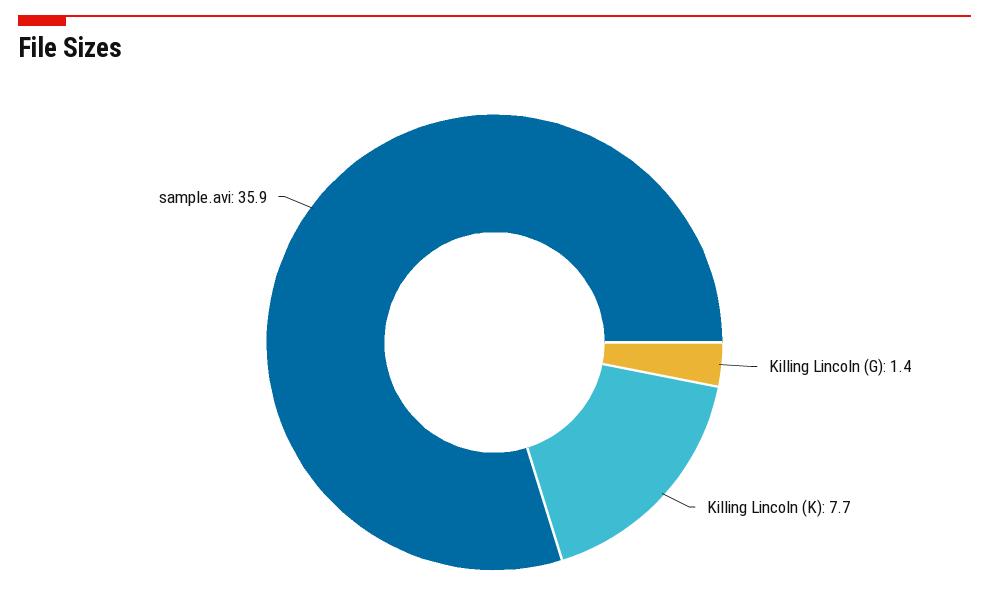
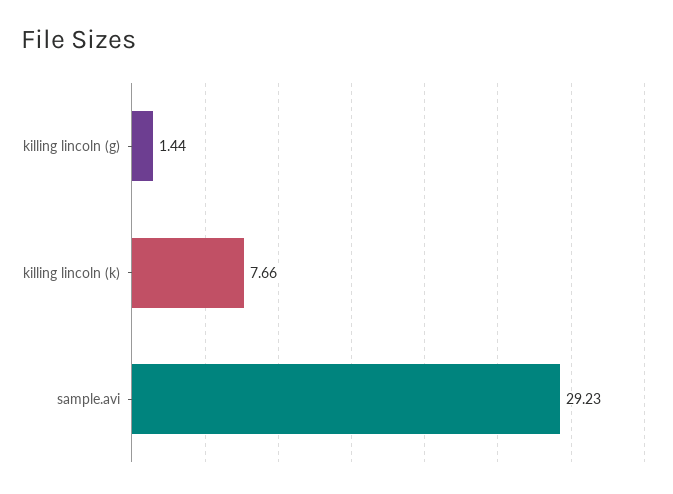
sample.avi: 35.9 -> 29.23

